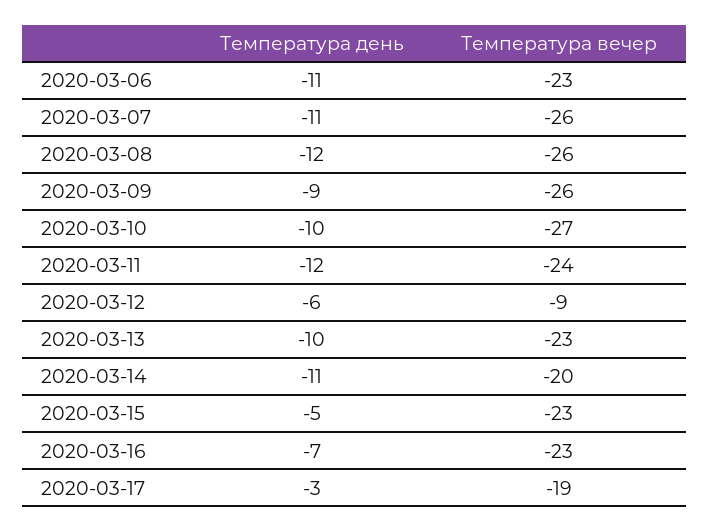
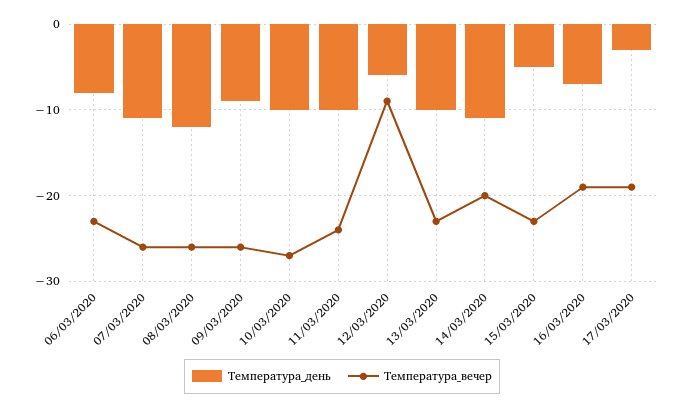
Температура день, 2020-03-06: -11 -> -8
Температура день, 2020-03-11: -12 -> -10
Температура вечер, 2020-03-16: -23 -> -19

